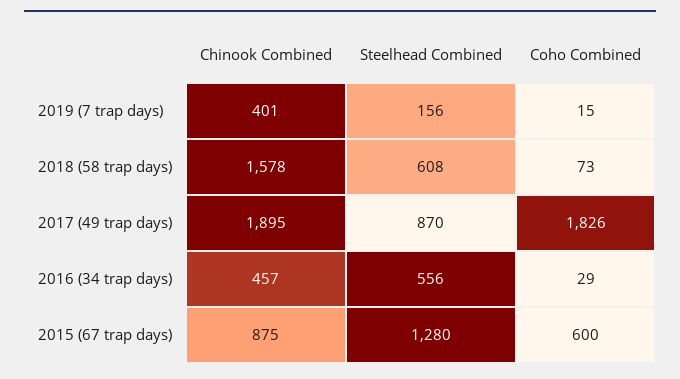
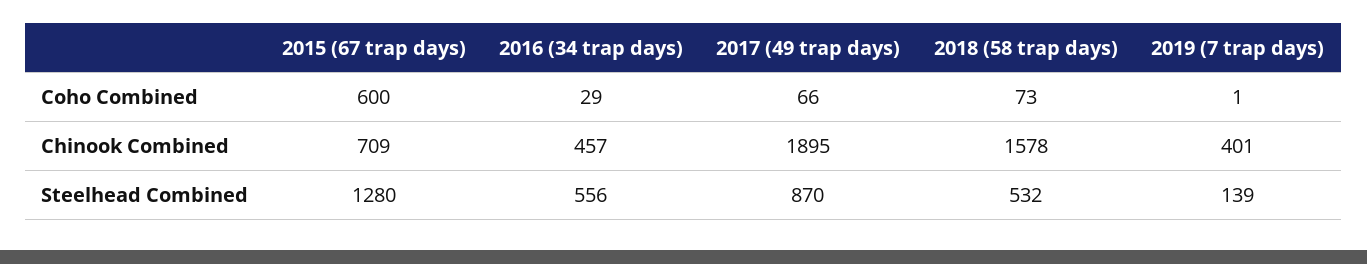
Steelhead Combined, 2019 (7 trap days): 156 -> 139
Coho Combined, 2019 (7 trap days): 15 -> 1
Steelhead Combined, 2018 (58 trap days): 608 -> 532
Coho Combined, 2017 (49 trap days): 1826 -> 66
Chinook Combined, 2015 (67 trap days): 875 -> 709

